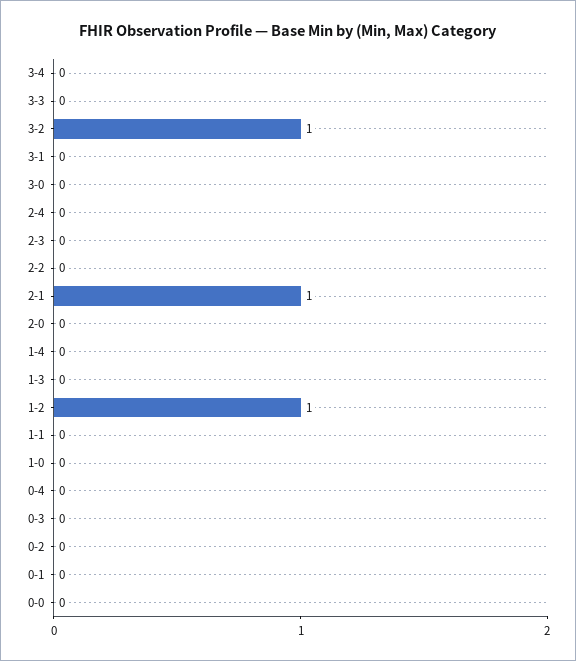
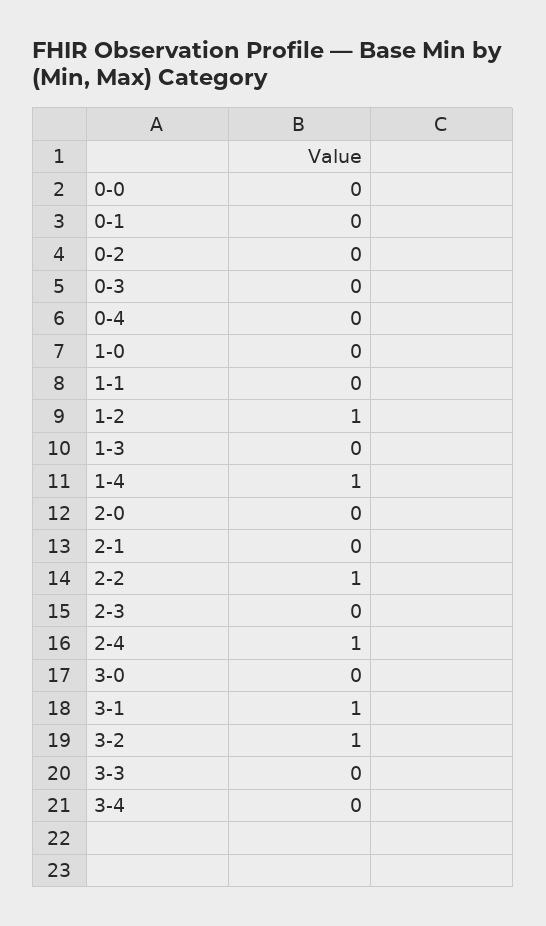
3-1: 0 -> 1
2-4: 0 -> 1
2-2: 0 -> 1
2-1: 1 -> 0
1-4: 0 -> 1

